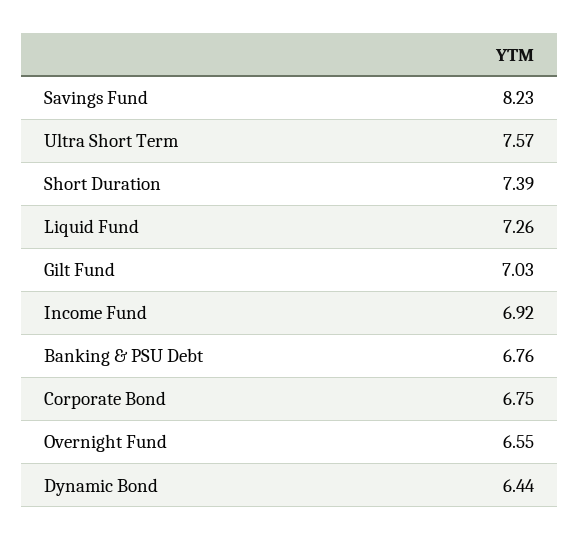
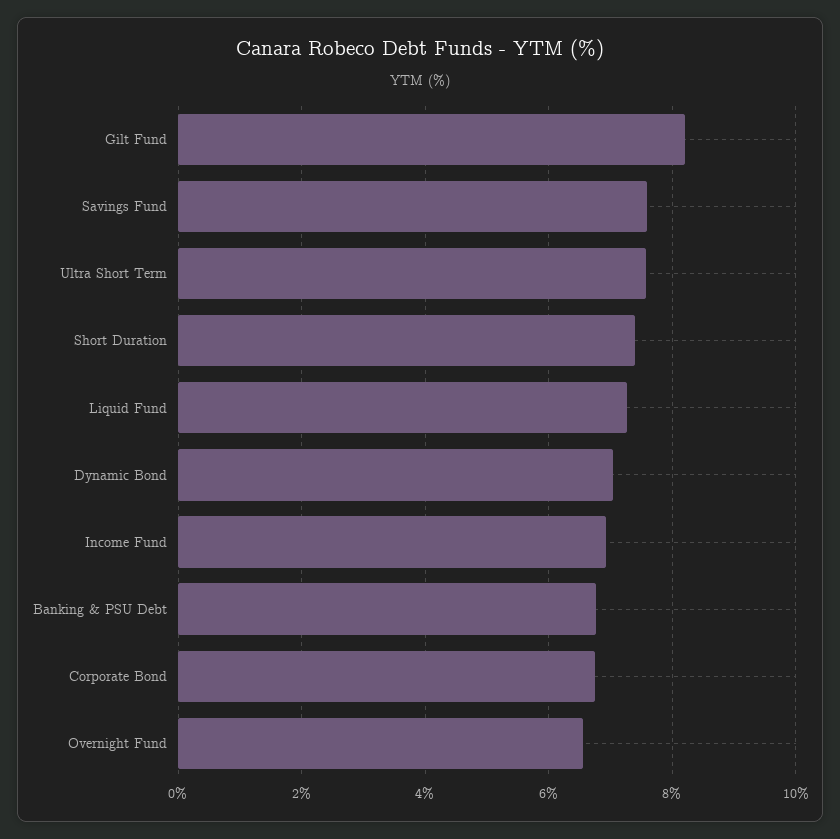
Savings Fund: 8.23 -> 7.6
Gilt Fund: 7.03 -> 8.2
Dynamic Bond: 6.44 -> 7

